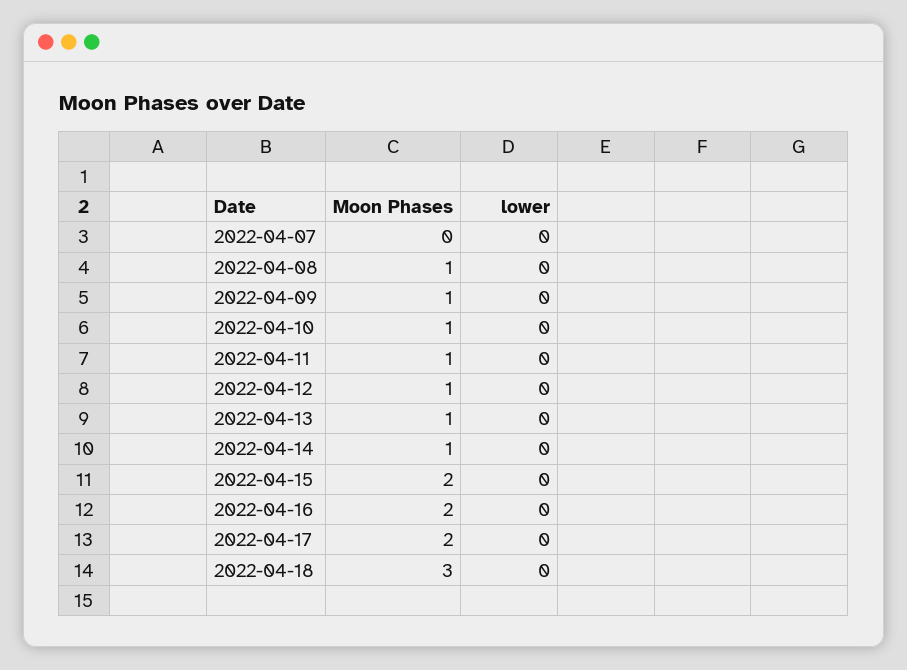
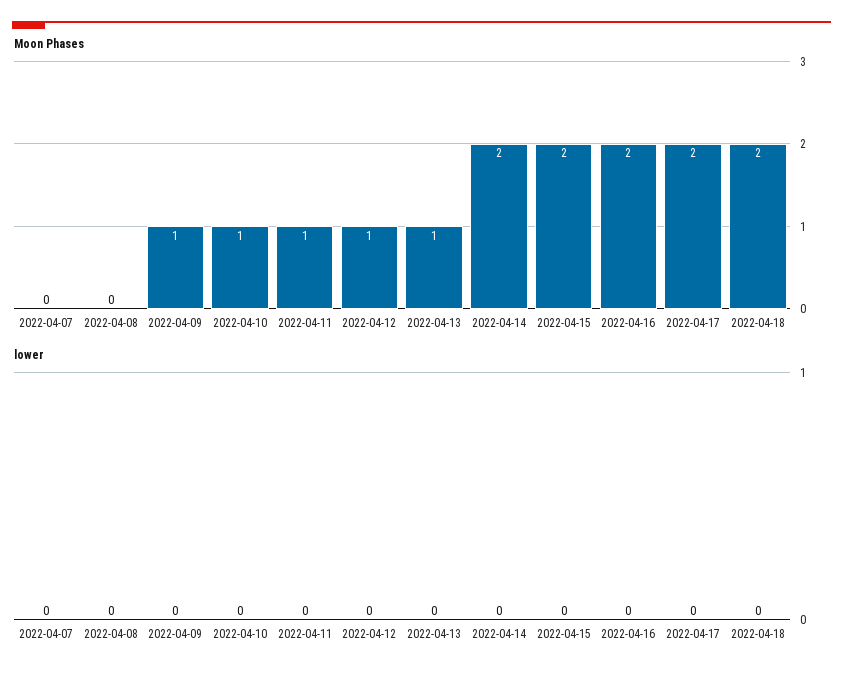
Moon Phases, 2022-04-08: 1 -> 0
Moon Phases, 2022-04-14: 1 -> 2
Moon Phases, 2022-04-18: 3 -> 2

